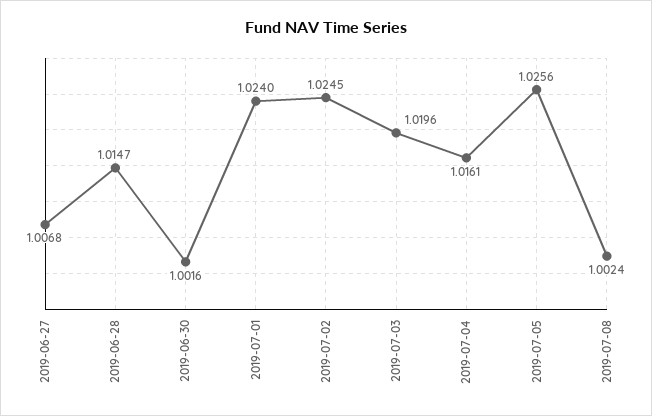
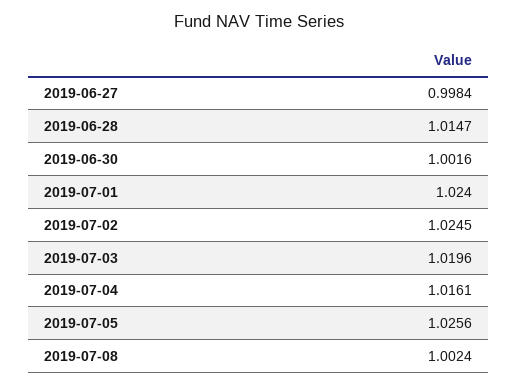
2019-06-27: 1.0068 -> 0.9984

